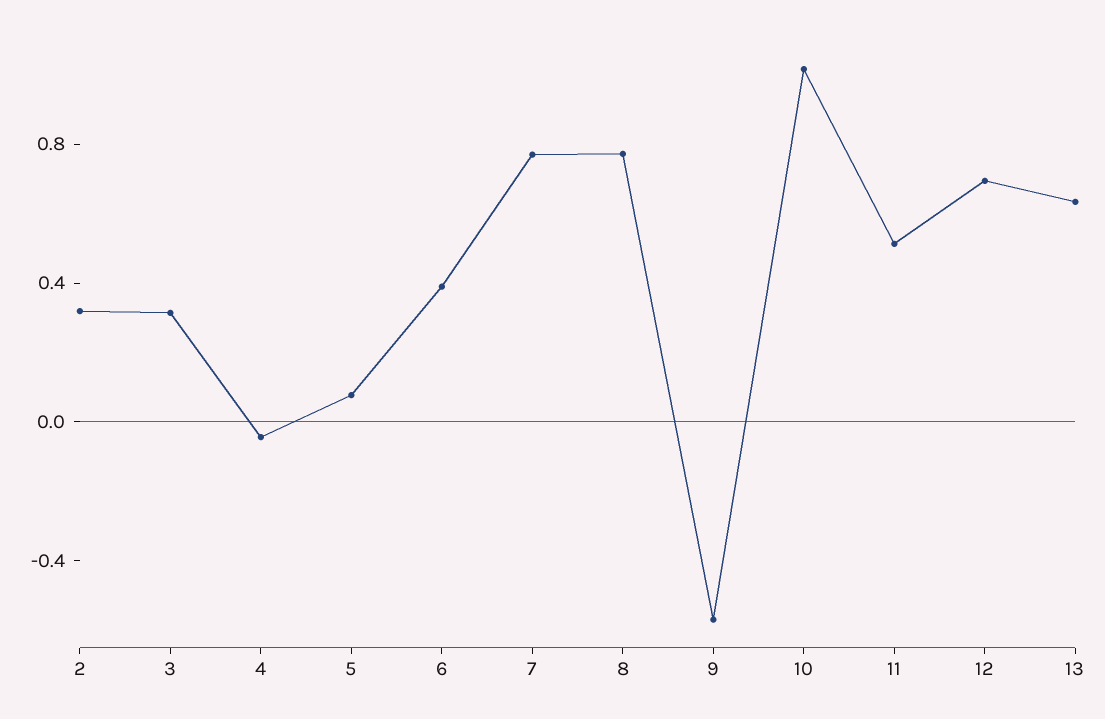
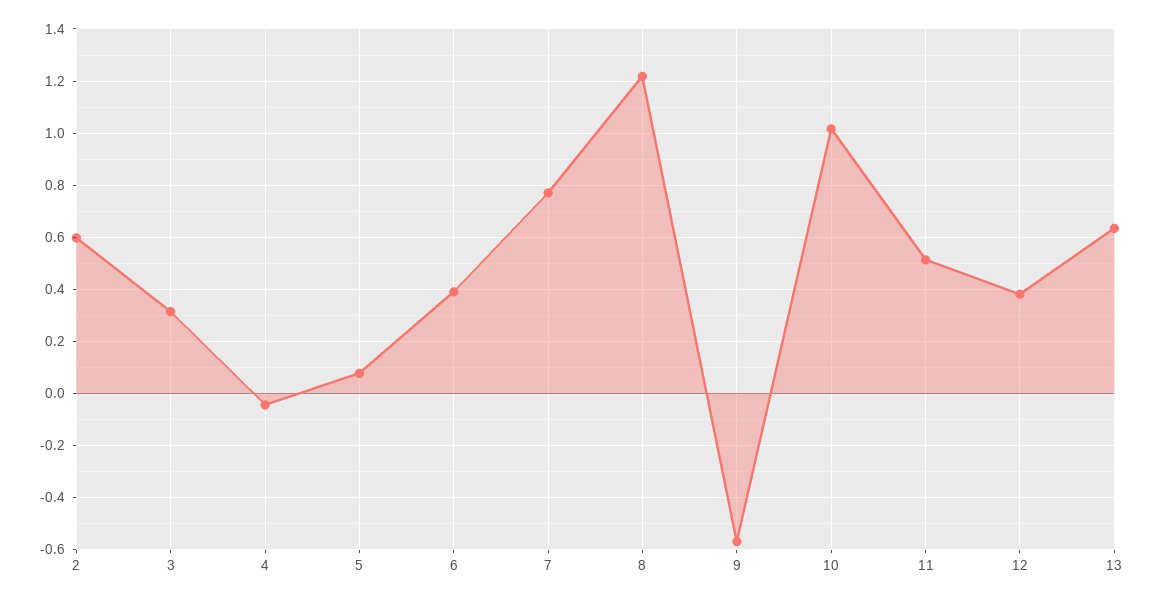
2: 0.3 -> 0.6
8: 0.8 -> 1.225
12: 0.7 -> 0.375

